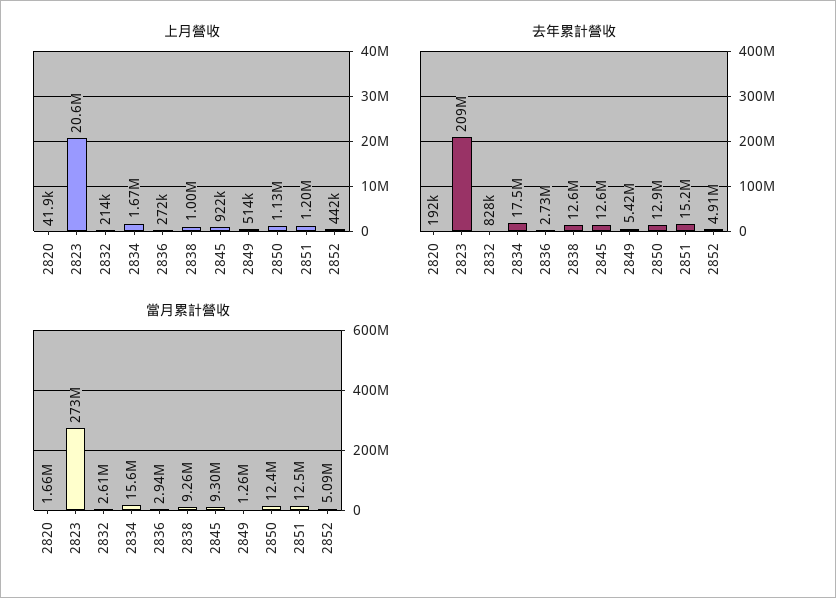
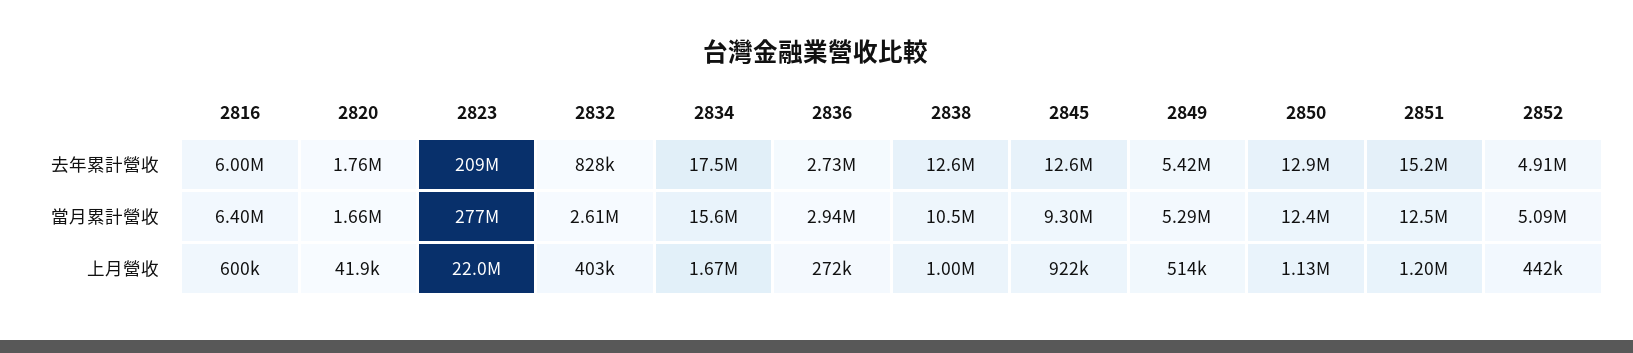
上月營收, 2823: 20600000 -> 22000000
上月營收, 2832: 214000 -> 403000
去年累計營收, 2820: 192000 -> 1760000
當月累計營收, 2823: 273000000 -> 277000000
當月累計營收, 2838: 9260000 -> 10500000
當月累計營收, 2849: 1260000 -> 5290000
去年累計營收, 2816: none -> 6000000
當月累計營收, 2816: none -> 6400000
上月營收, 2816: none -> 600000

